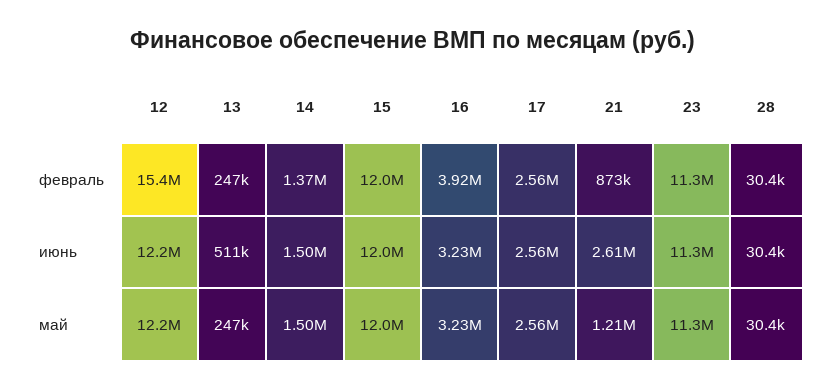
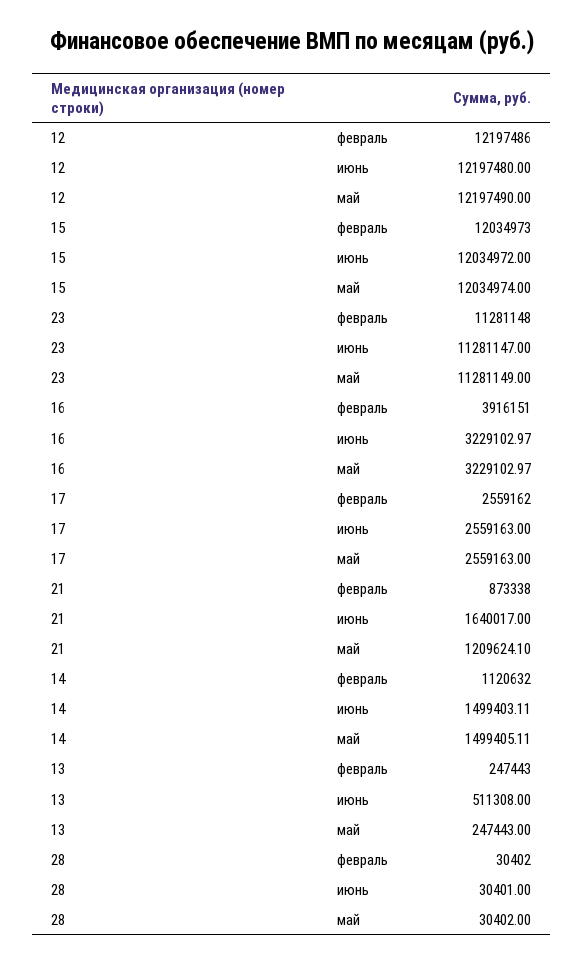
12, февраль: 15400000 -> 12197486
14, февраль: 1370000 -> 1120632
21, июнь: 2610000 -> 1640017

